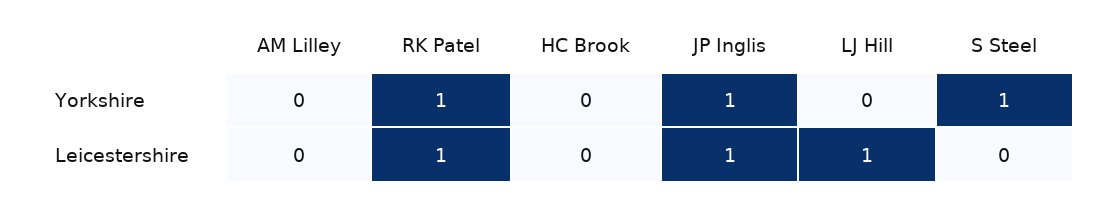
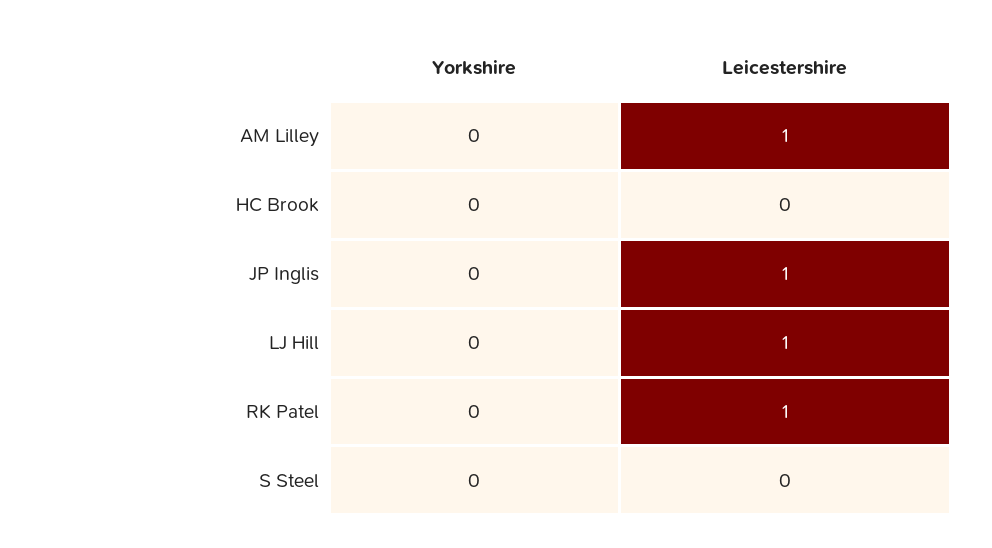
RK Patel, Yorkshire: 1 -> 0
JP Inglis, Yorkshire: 1 -> 0
S Steel, Yorkshire: 1 -> 0
AM Lilley, Leicestershire: 0 -> 1

